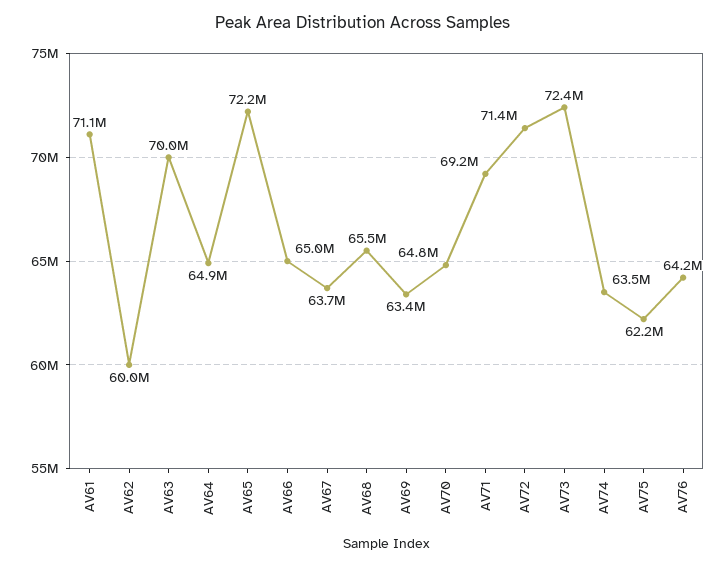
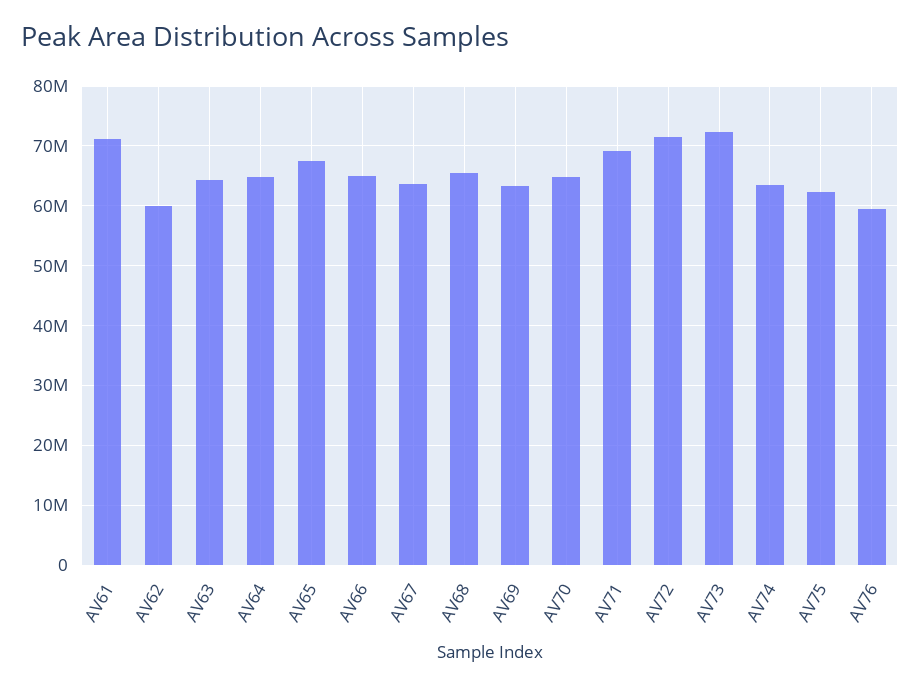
AV63: 70000000 -> 64000000
AV65: 72200000 -> 68000000
AV76: 64200000 -> 60000000

